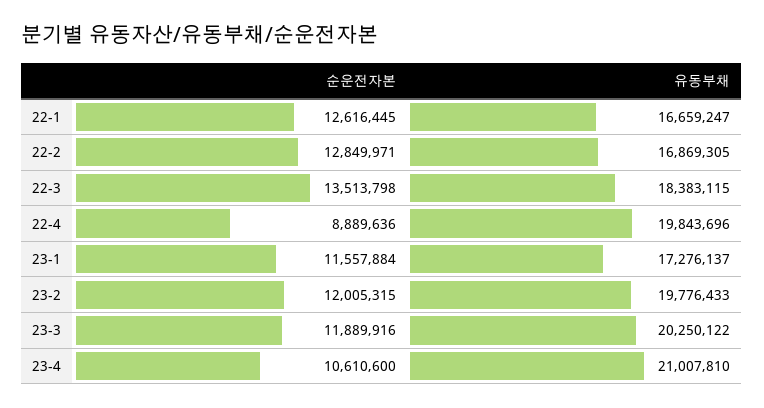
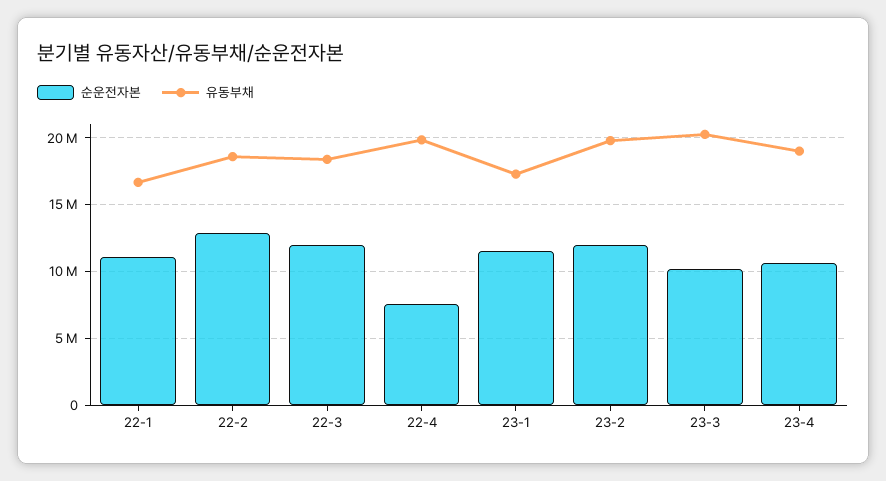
순운전자본, 22-1: 12616445 -> 11000000
유동부채, 22-2: 16869305 -> 18500000
순운전자본, 22-3: 13513798 -> 12000000
순운전자본, 22-4: 8889636 -> 7500000
순운전자본, 23-3: 11889916 -> 10000000
유동부채, 23-4: 21007810 -> 19000000

